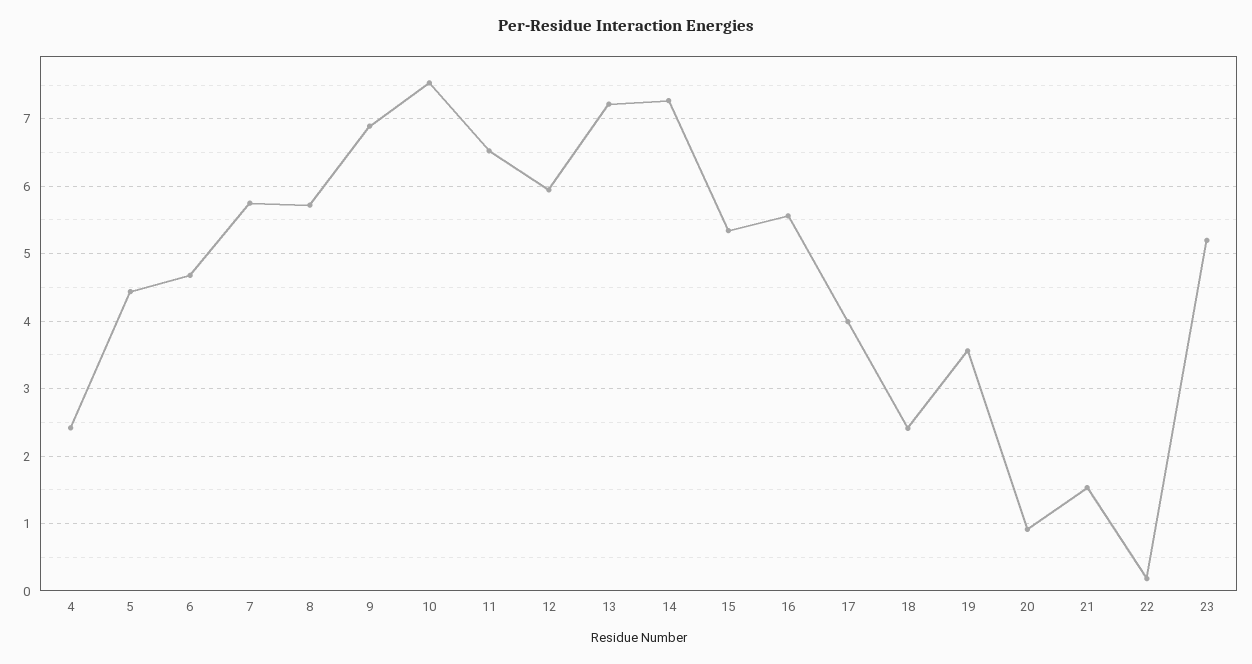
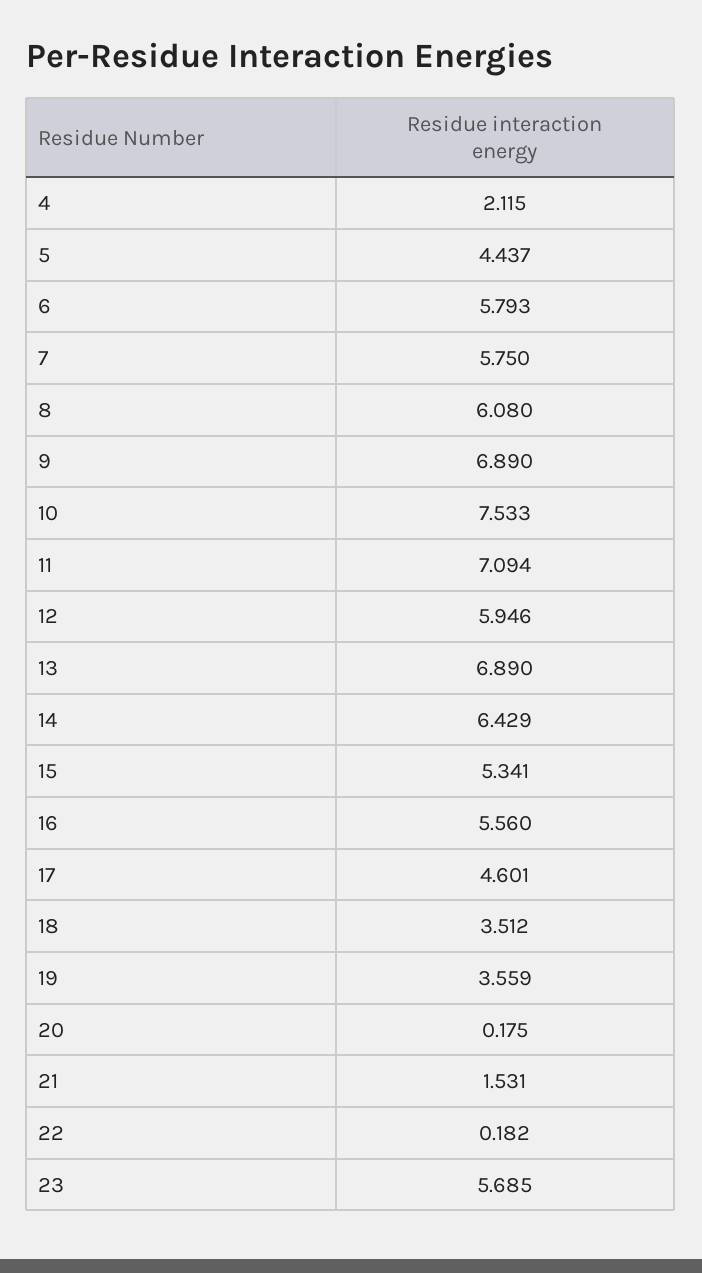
4: 2.4 -> 2.115
6: 4.7 -> 5.793
8: 5.7 -> 6.08
11: 6.5 -> 7.094
13: 7.2 -> 6.89
14: 7.3 -> 6.429
17: 4 -> 4.601
18: 2.4 -> 3.512
20: 0.9 -> 0.175
23: 5.2 -> 5.685

